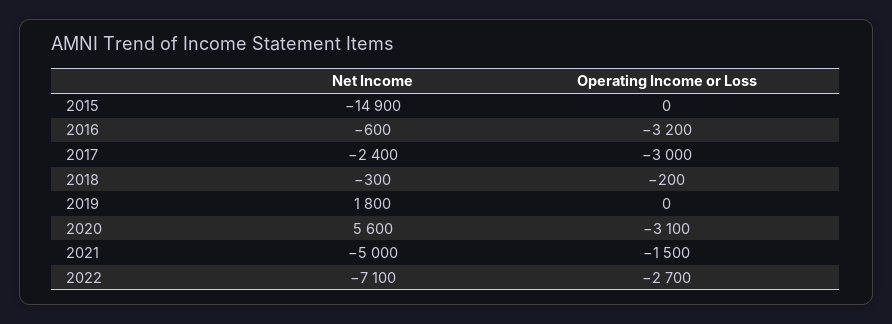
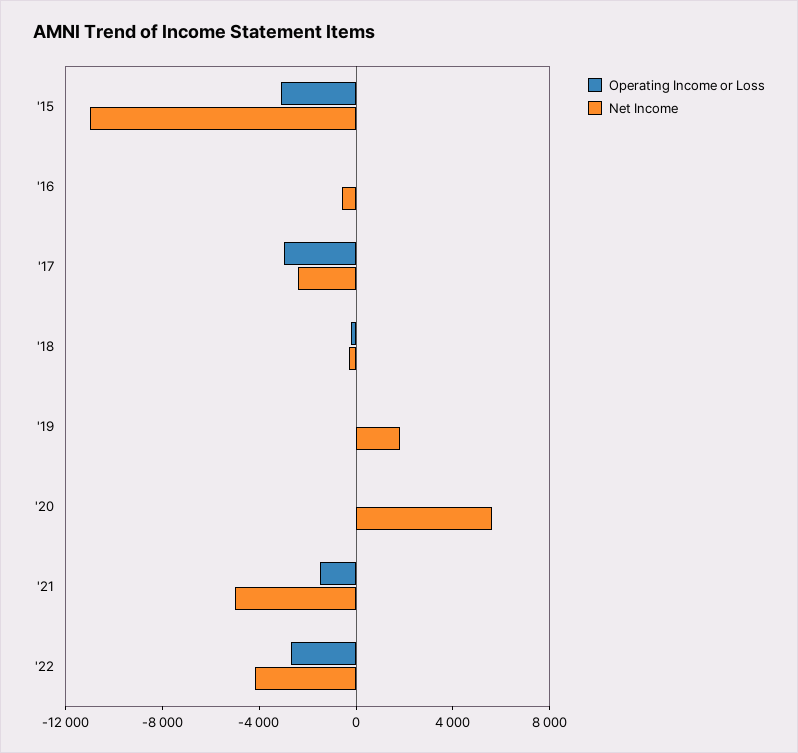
Net Income, 2015: -14900 -> -11000
Operating Income or Loss, 2015: 0 -> -3000
Operating Income or Loss, 2016: -3200 -> 0
Operating Income or Loss, 2020: -3100 -> 0
Net Income, 2022: -7100 -> -4000

